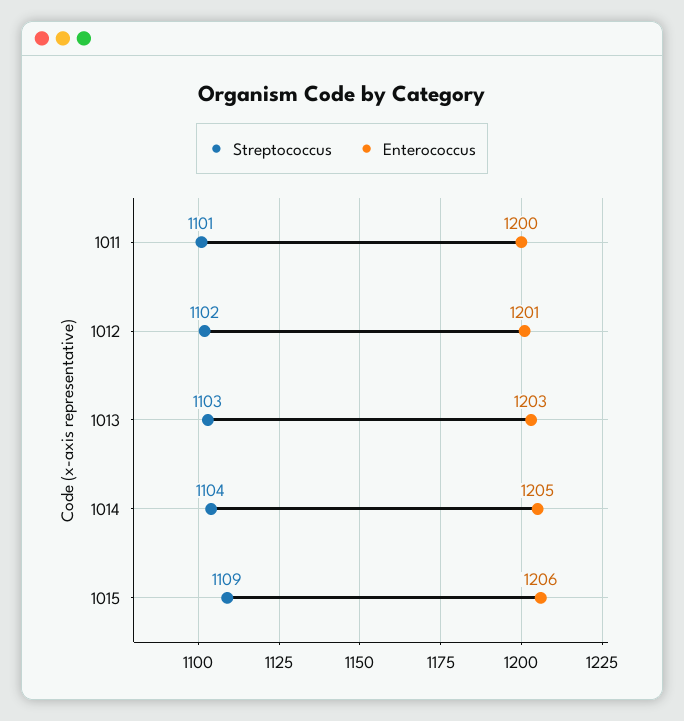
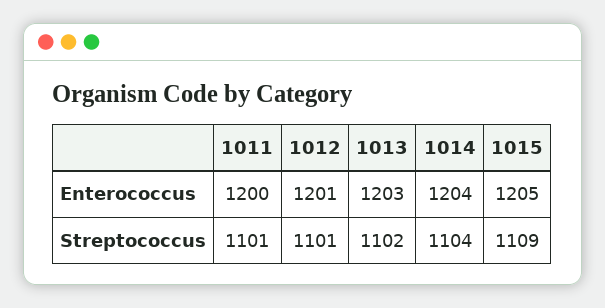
Streptococcus, 1012: 1102 -> 1101
Streptococcus, 1013: 1103 -> 1102
Enterococcus, 1014: 1205 -> 1204
Enterococcus, 1015: 1206 -> 1205

